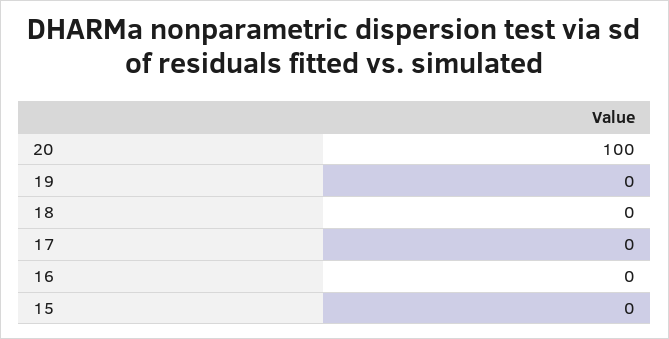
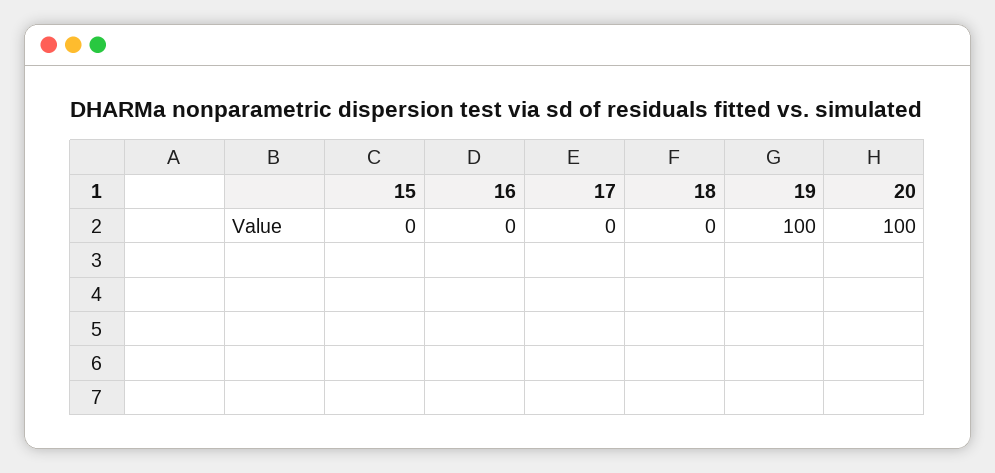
19: 0 -> 100

